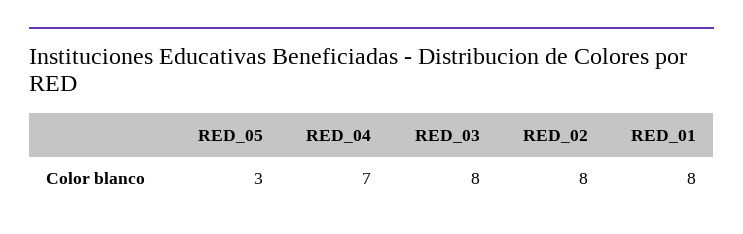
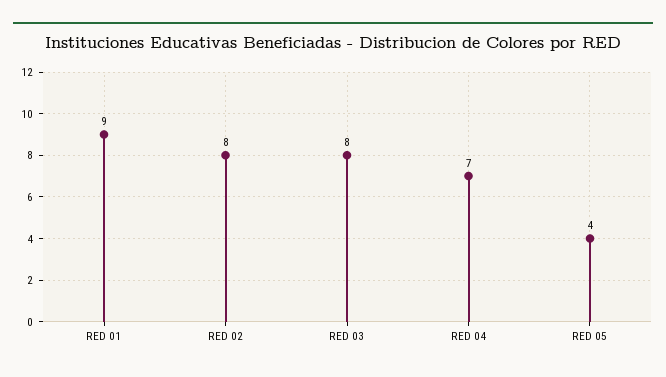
RED_05: 3 -> 4
RED_01: 8 -> 9

